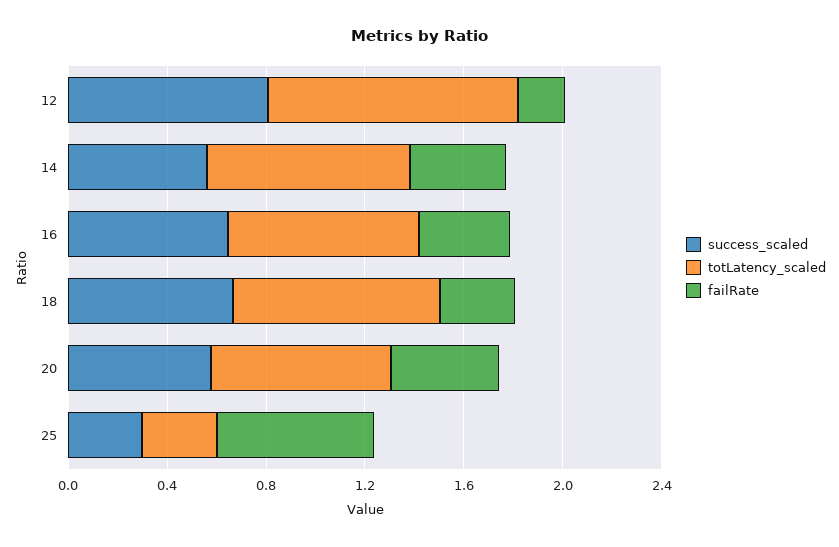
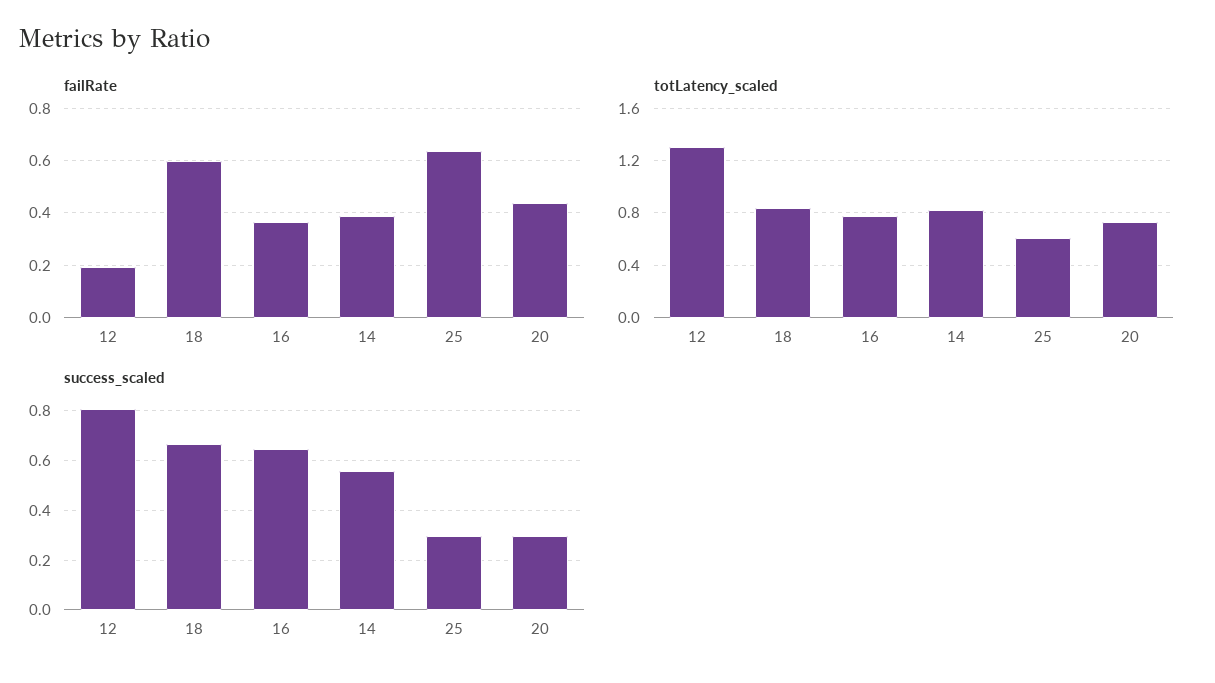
totLatency_scaled, 12: 1 -> 1.3
failRate, 18: 0.3 -> 0.6
success_scaled, 20: 0.6 -> 0.3
totLatency_scaled, 25: 0.3 -> 0.6

